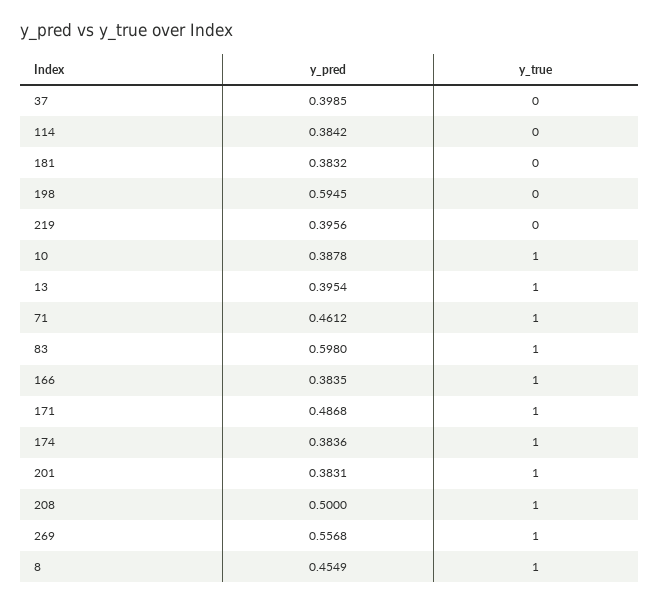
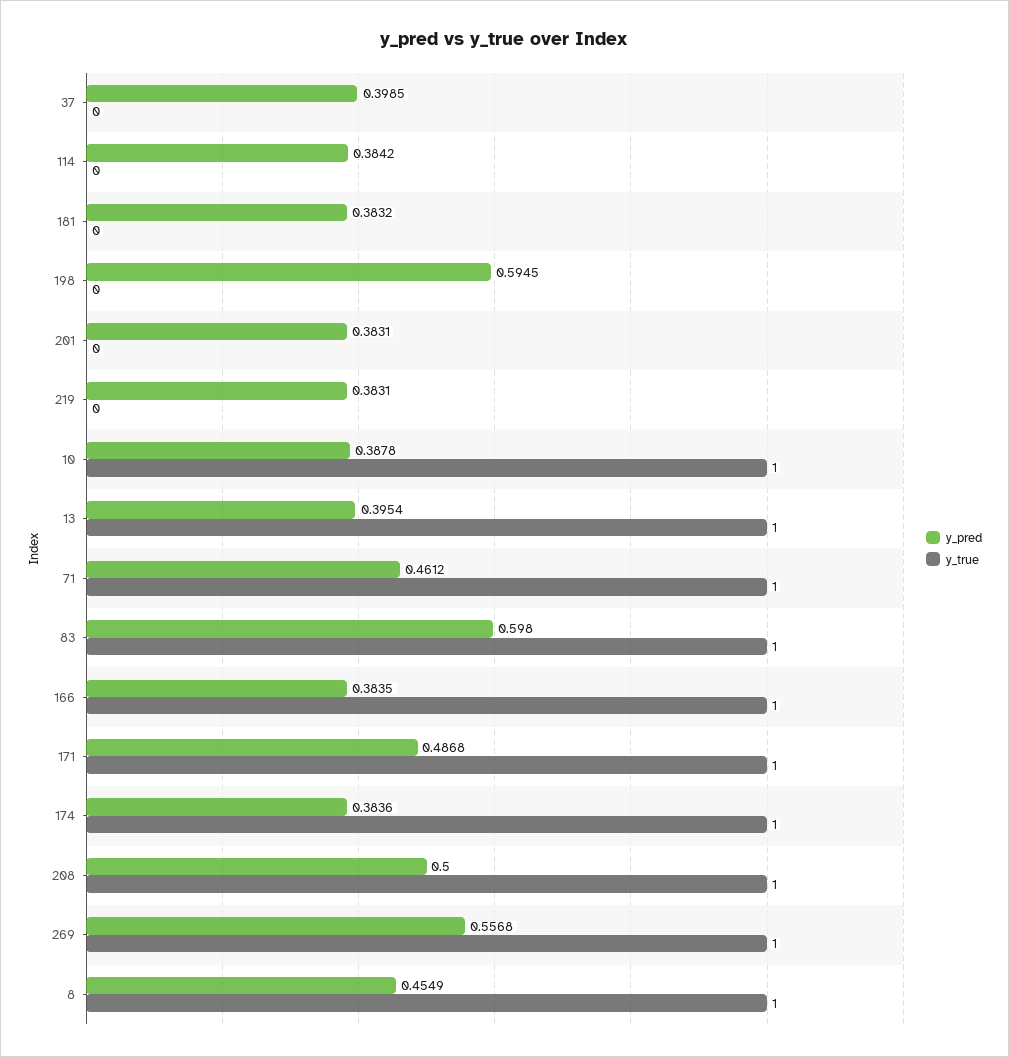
y_pred, 219: 0.3956 -> 0.3831
y_true, 201: 1 -> 0

